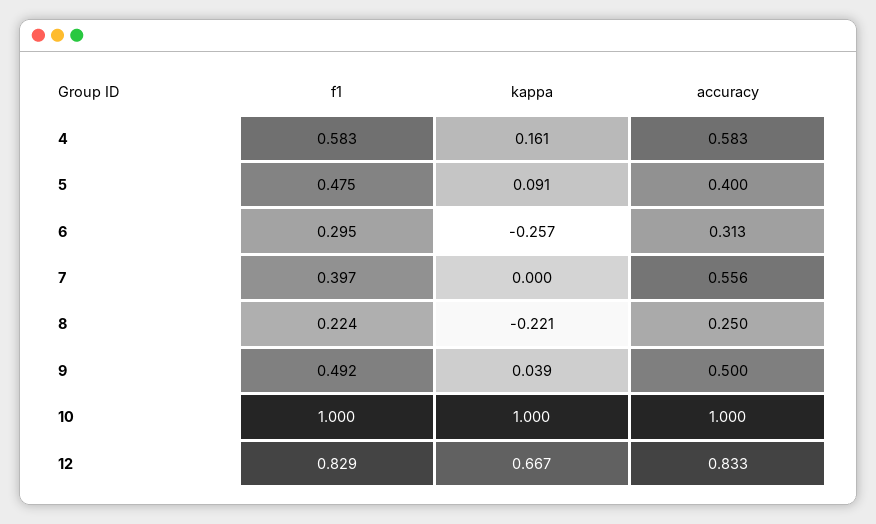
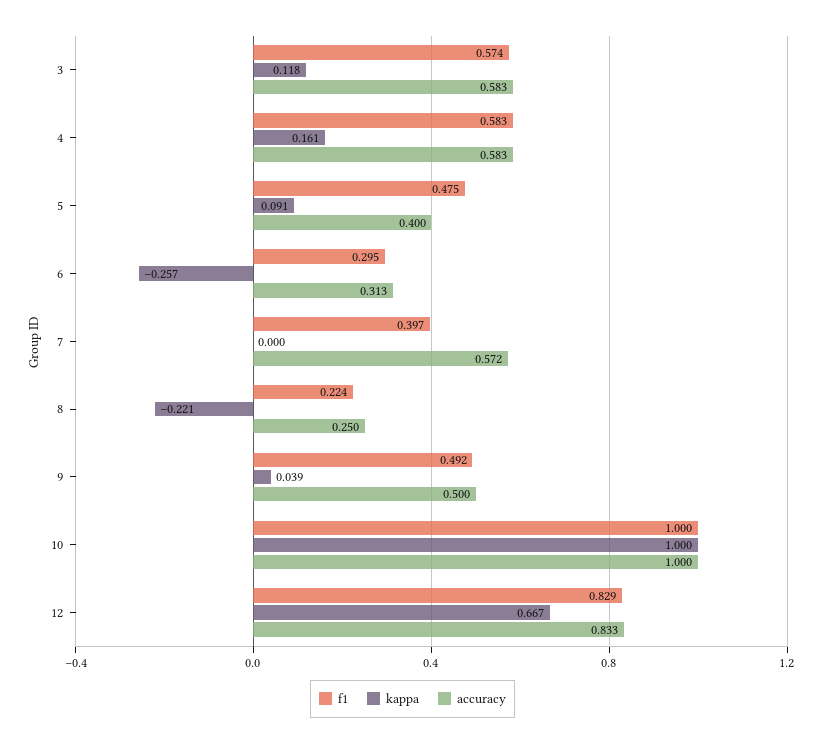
accuracy, 7: 0.556 -> 0.572
f1, 3: none -> 0.574
kappa, 3: none -> 0.118
accuracy, 3: none -> 0.583

